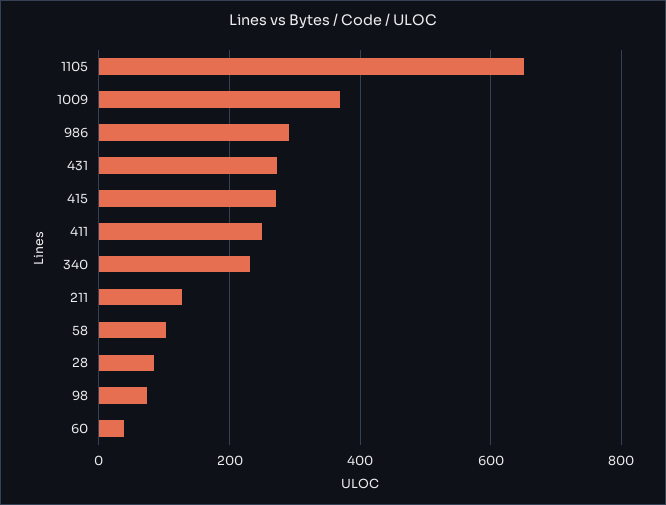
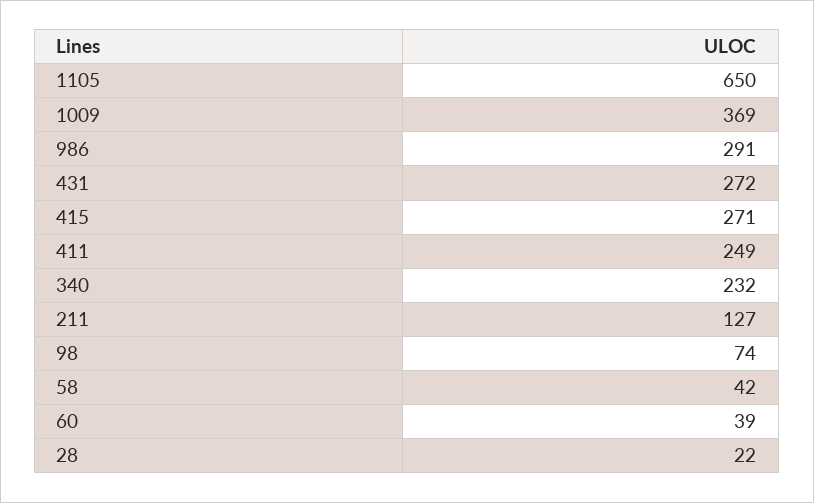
58: 100 -> 42
28: 80 -> 22

